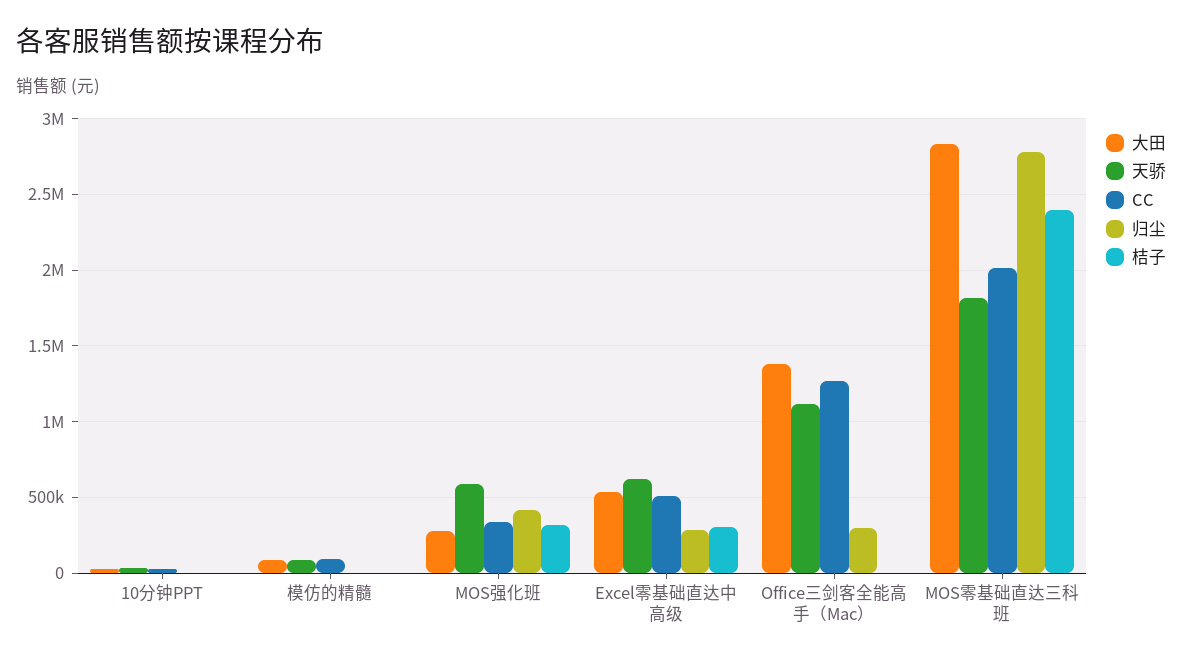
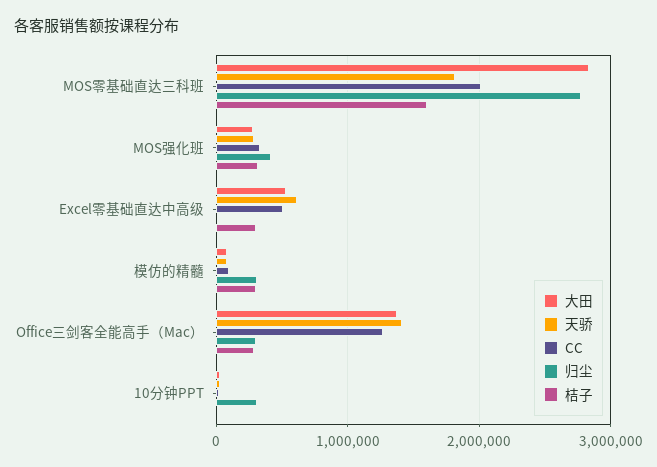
归尘, 10分钟PPT: 0 -> 300000
归尘, 模仿的精髓: 0 -> 300000
桔子, 模仿的精髓: 0 -> 300000
天骄, MOS强化班: 600000 -> 300000
归尘, Excel零基础直达中高级: 300000 -> 0
天骄, Office三剑客全能高手（Mac）: 1100000 -> 1400000
桔子, Office三剑客全能高手（Mac）: 0 -> 300000
桔子, MOS零基础直达三科班: 2400000 -> 1600000

